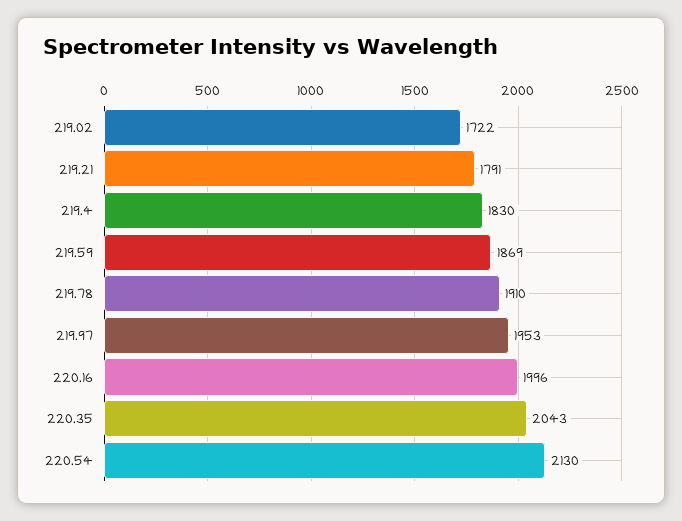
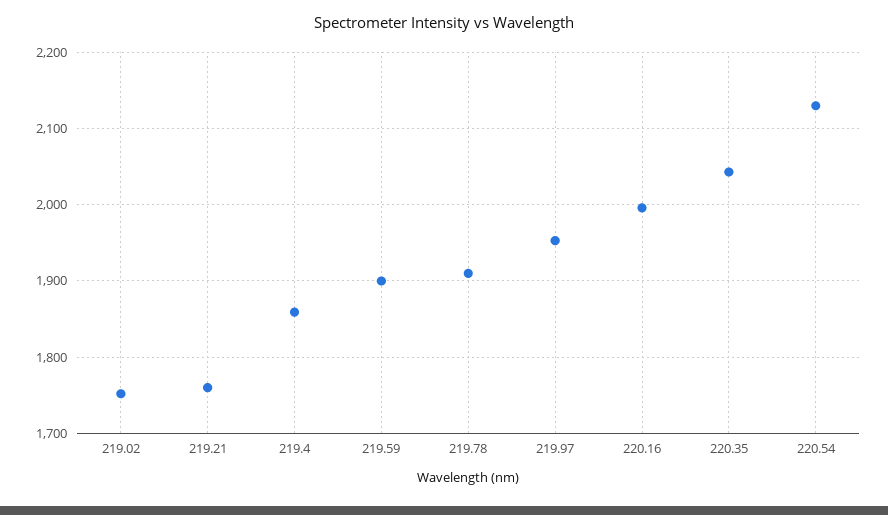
219.02: 1722 -> 1750
219.21: 1791 -> 1760
219.4: 1830 -> 1860
219.59: 1869 -> 1900

